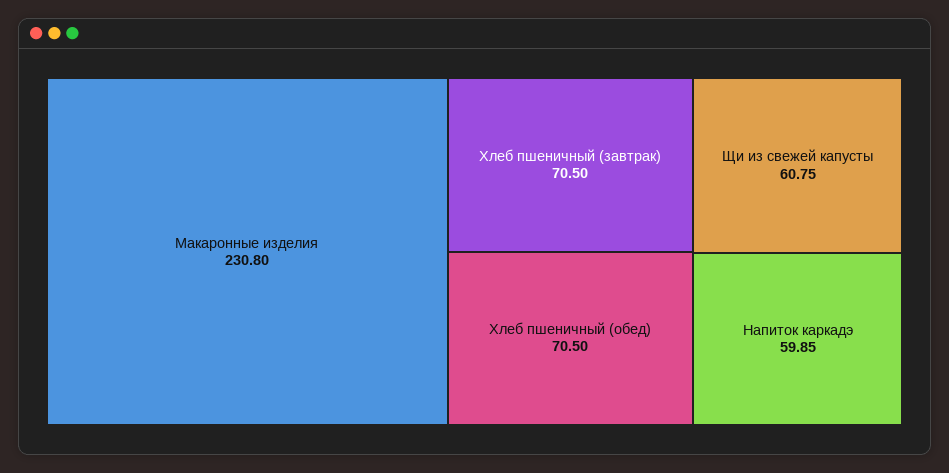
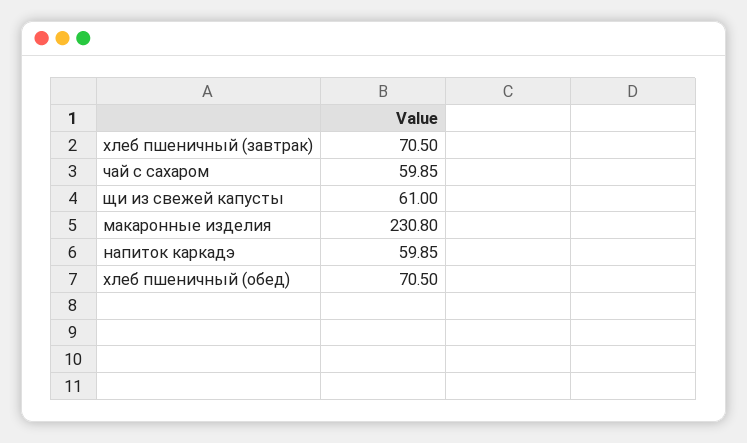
Щи из свежей капусты: 60.75 -> 61
чай с сахаром: none -> 59.85

